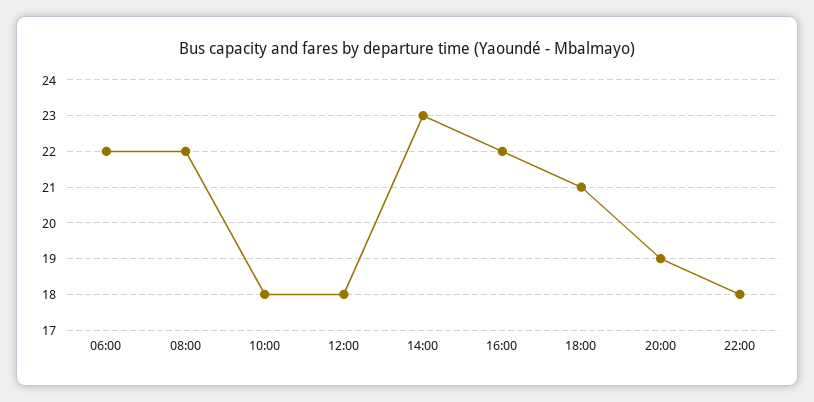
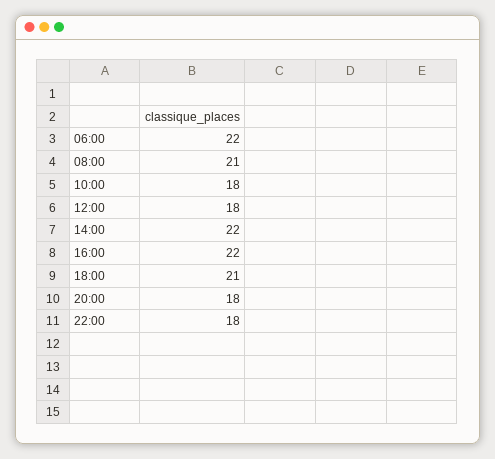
08:00: 22 -> 21
14:00: 23 -> 22
20:00: 19 -> 18

